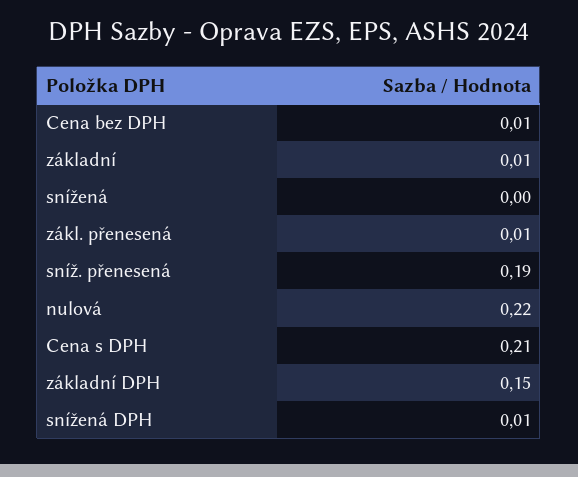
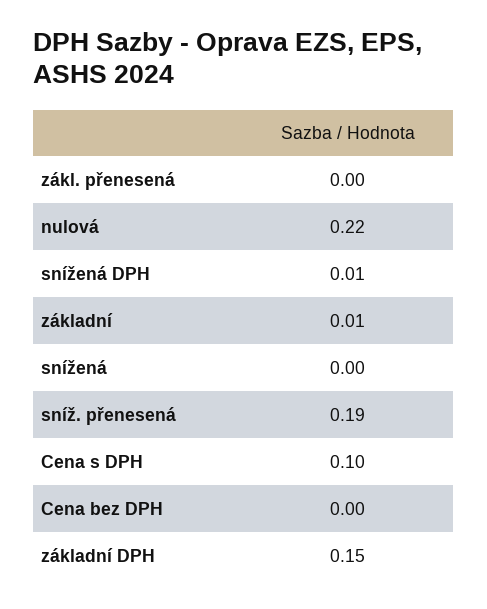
Cena bez DPH: 0.01 -> 0
zákl. přenesená: 0.01 -> 0
Cena s DPH: 0.21 -> 0.1

